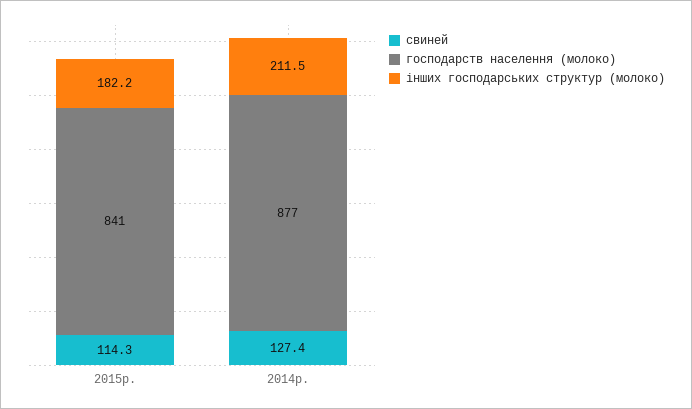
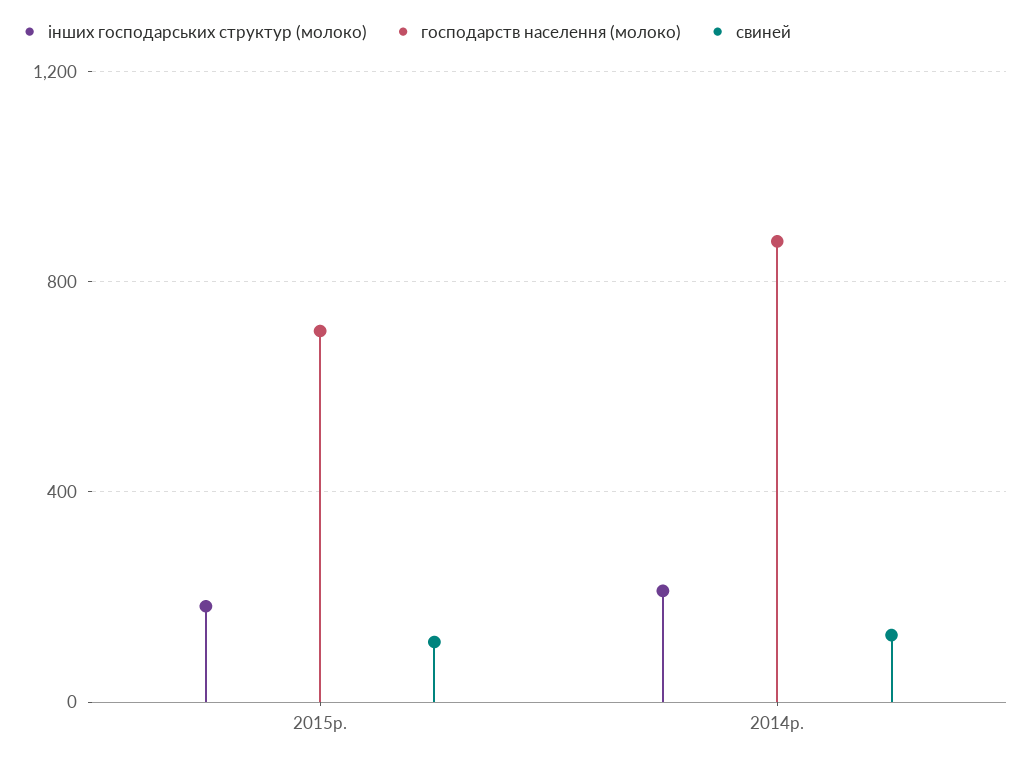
господарств населення (молоко), 2015р.: 841 -> 700

